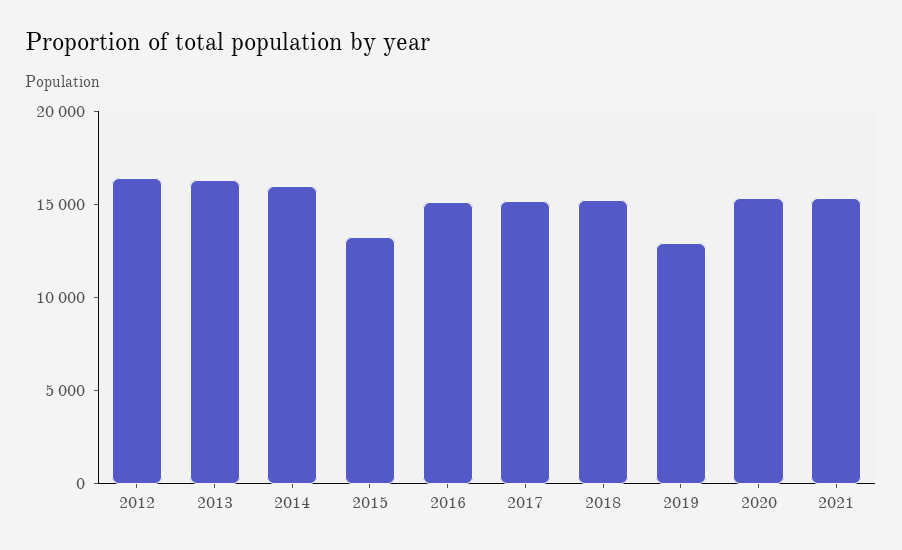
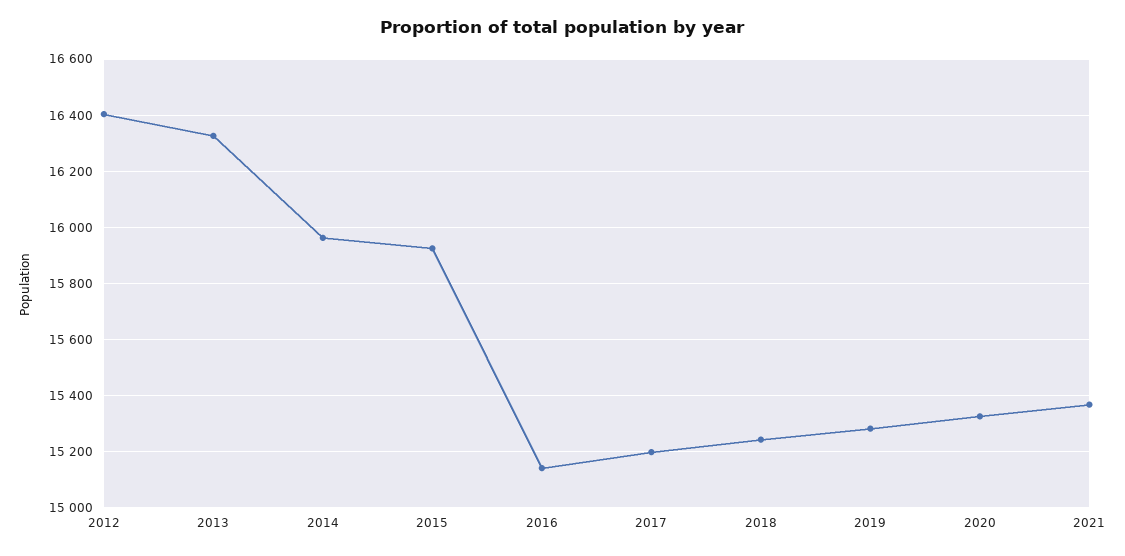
2015: 13000 -> 15925
2019: 13000 -> 15275

